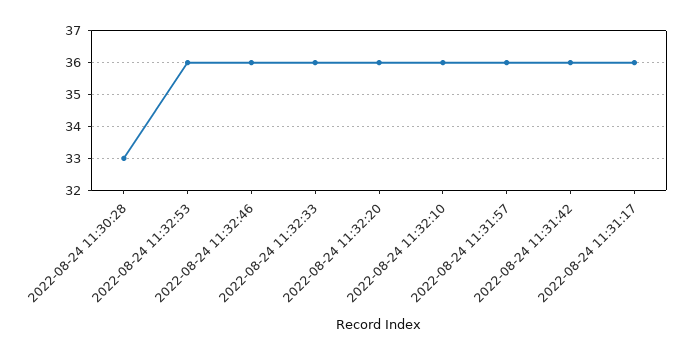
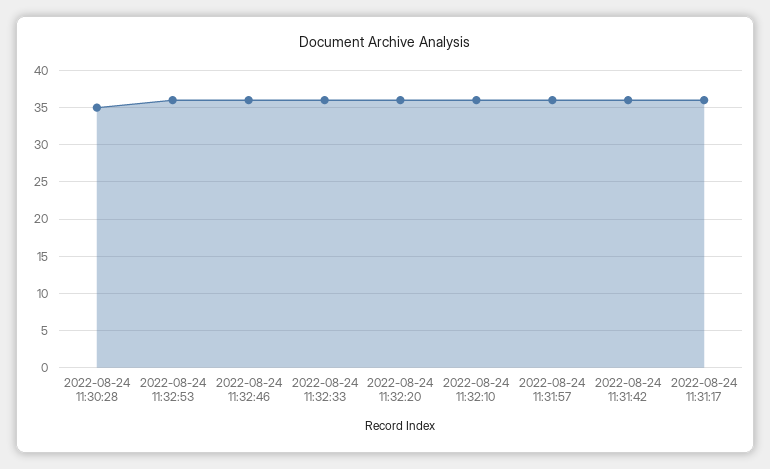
2022-08-24 11:30:28: 33 -> 35

